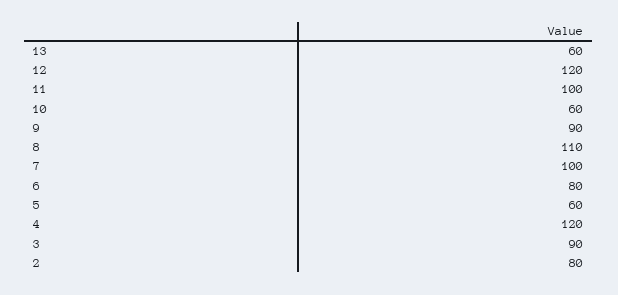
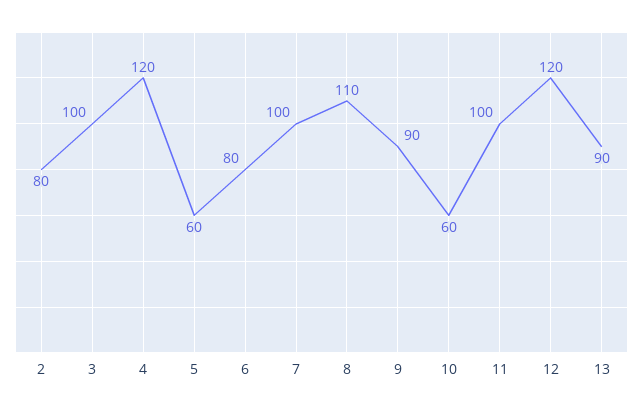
13: 60 -> 90
3: 90 -> 100

